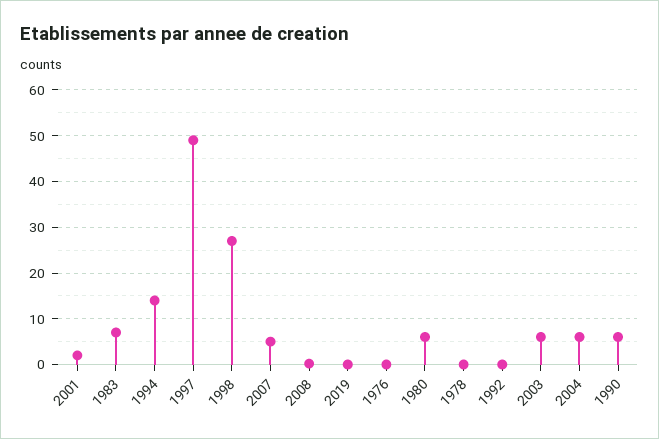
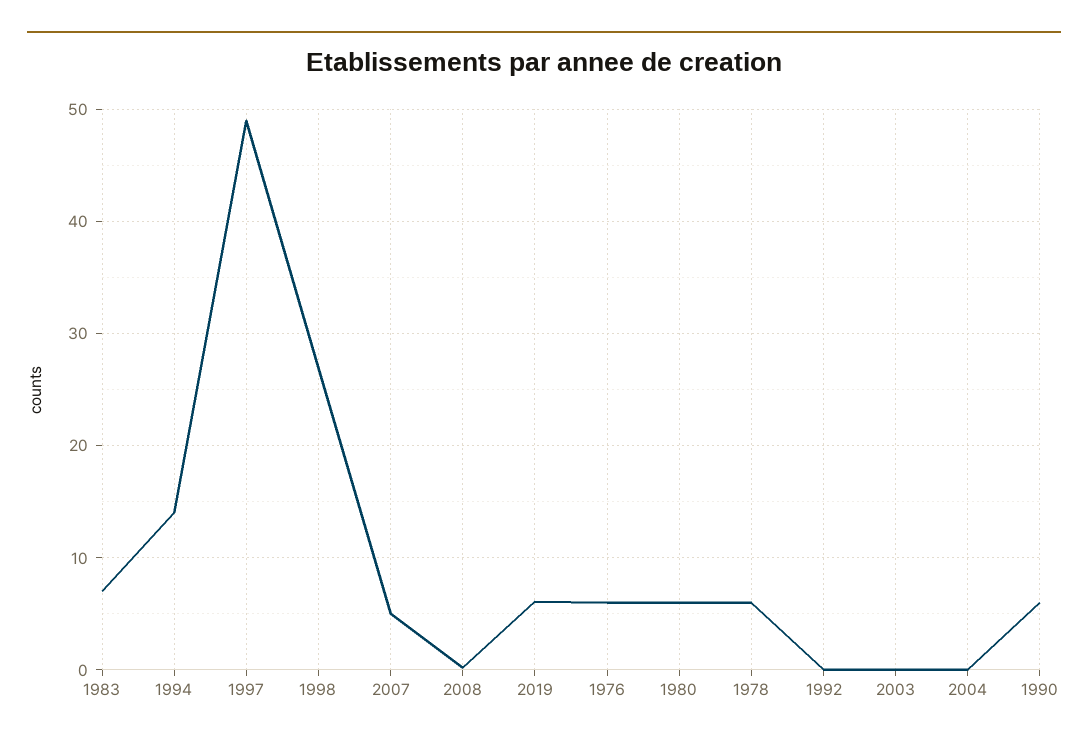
2001: 2 -> none
2019: 0 -> 6
1976: 0 -> 6
1978: 0 -> 6
2003: 6 -> 0
2004: 6 -> 0

